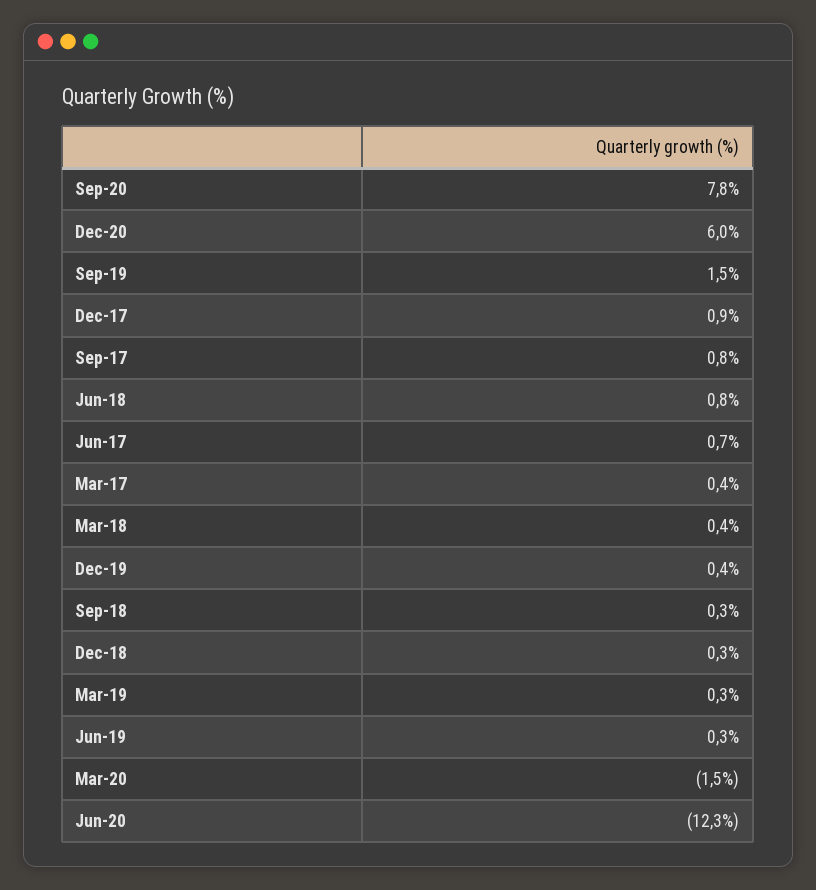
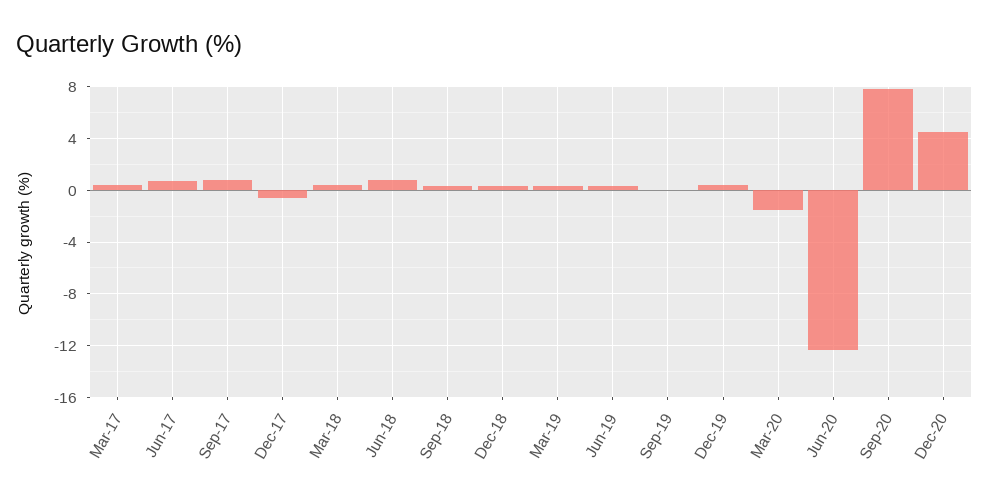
Dec-20: 6 -> 4.5
Sep-19: 1.5 -> 0
Dec-17: 0.9 -> -0.5

